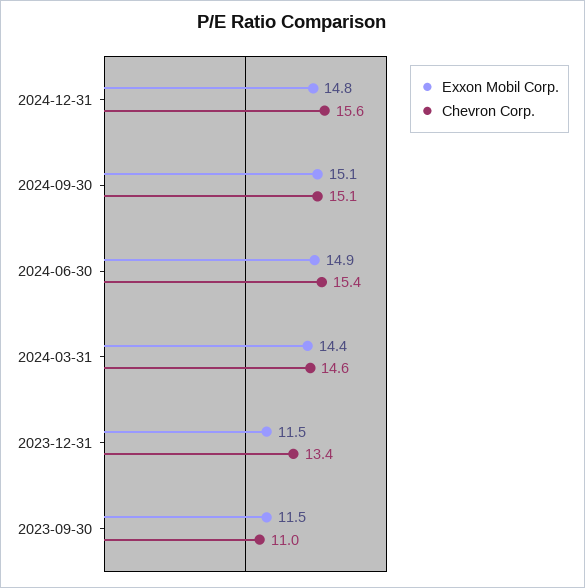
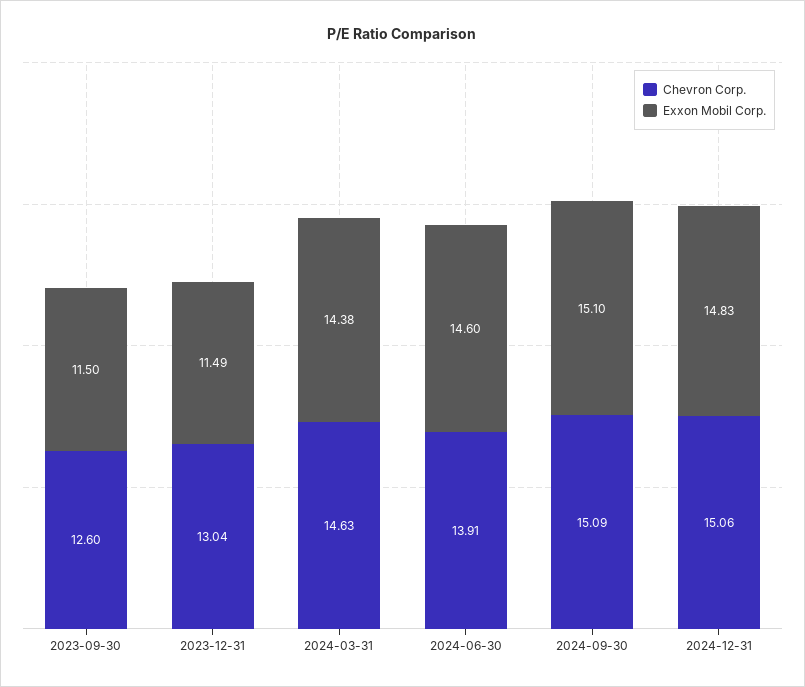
Chevron Corp., 2024-12-31: 15.6 -> 15.06
Exxon Mobil Corp., 2024-06-30: 14.9 -> 14.6
Chevron Corp., 2024-06-30: 15.4 -> 13.91
Chevron Corp., 2023-12-31: 13.4 -> 13.04
Chevron Corp., 2023-09-30: 11 -> 12.6

